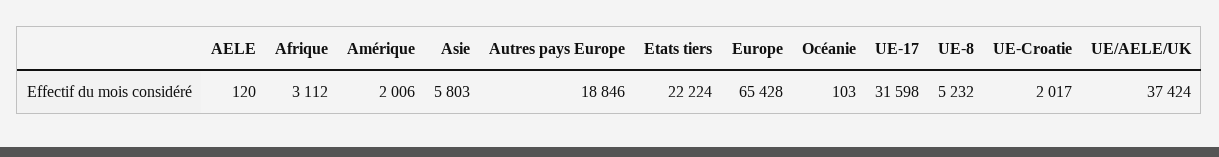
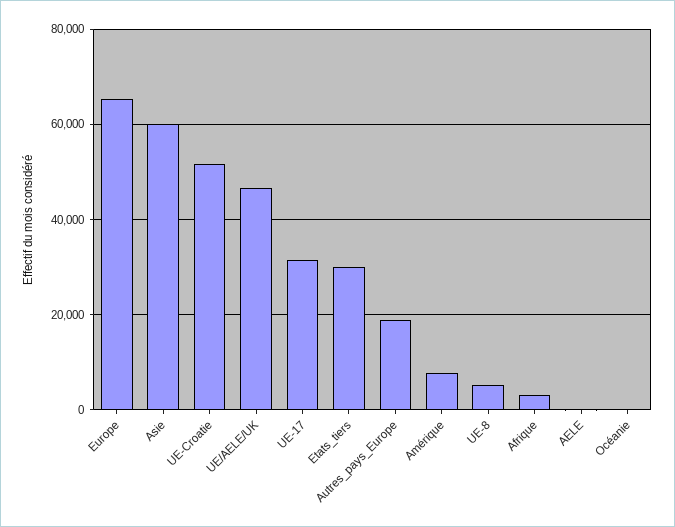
Amérique: 2006 -> 8000
Asie: 5803 -> 60000
Etats tiers: 22224 -> 30000
UE-Croatie: 2017 -> 52000
UE/AELE/UK: 37424 -> 46000

